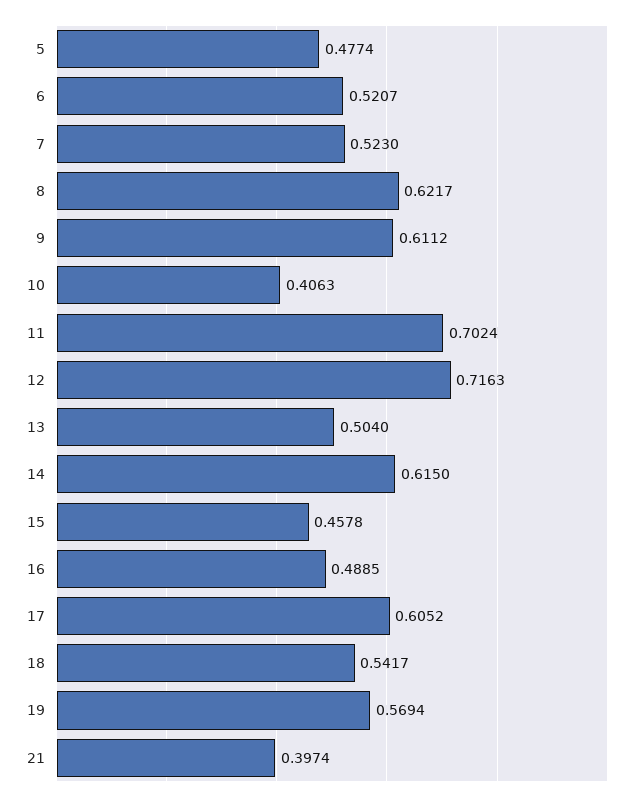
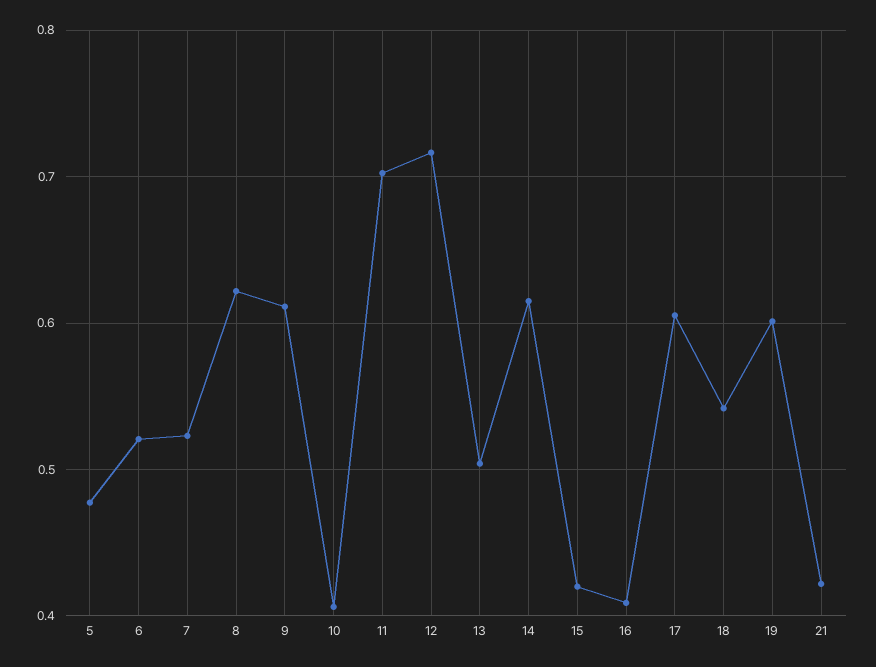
15: 0.4578 -> 0.42
16: 0.4885 -> 0.41
19: 0.5694 -> 0.6
21: 0.3974 -> 0.42

